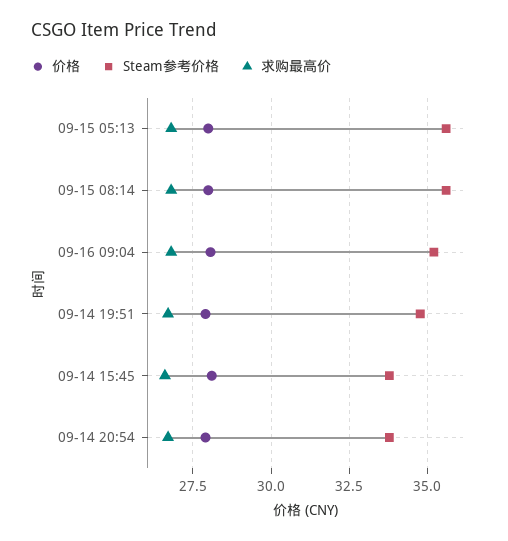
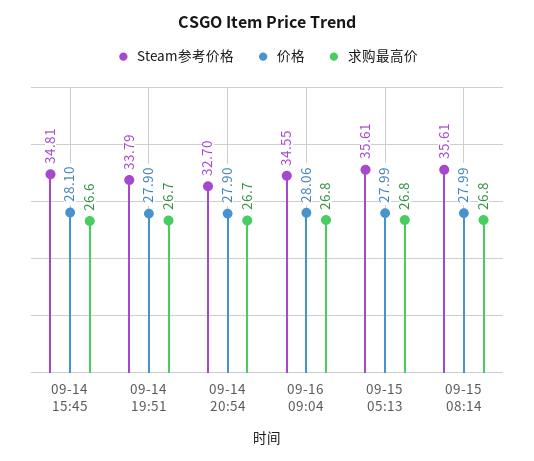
Steam参考价格, 09-16 09:04: 35.25 -> 34.55
Steam参考价格, 09-14 19:51: 34.75 -> 33.79
Steam参考价格, 09-14 15:45: 33.75 -> 34.81
Steam参考价格, 09-14 20:54: 33.75 -> 32.7

